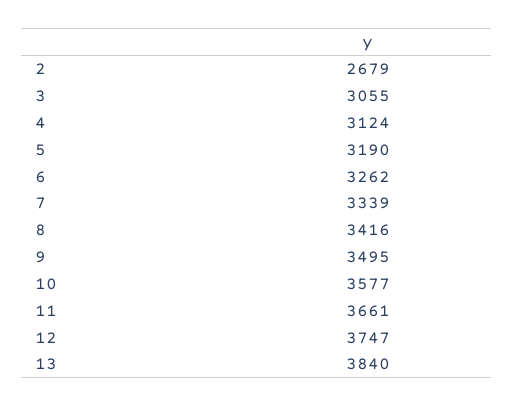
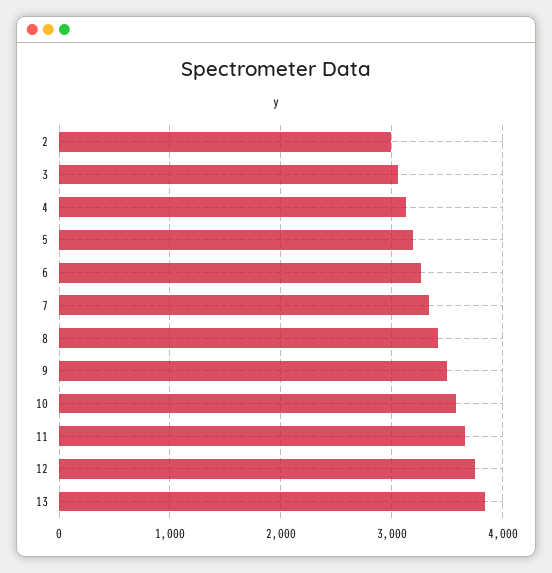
2: 2679 -> 3000

